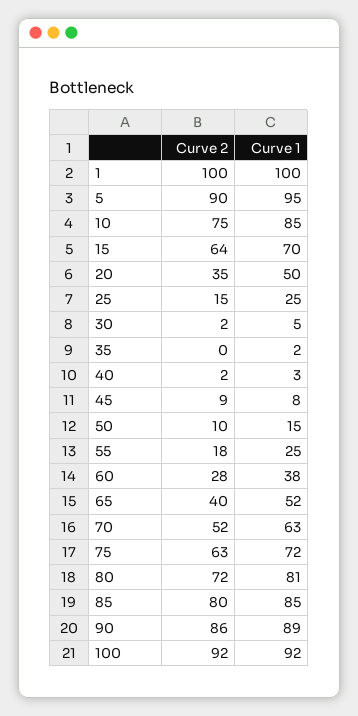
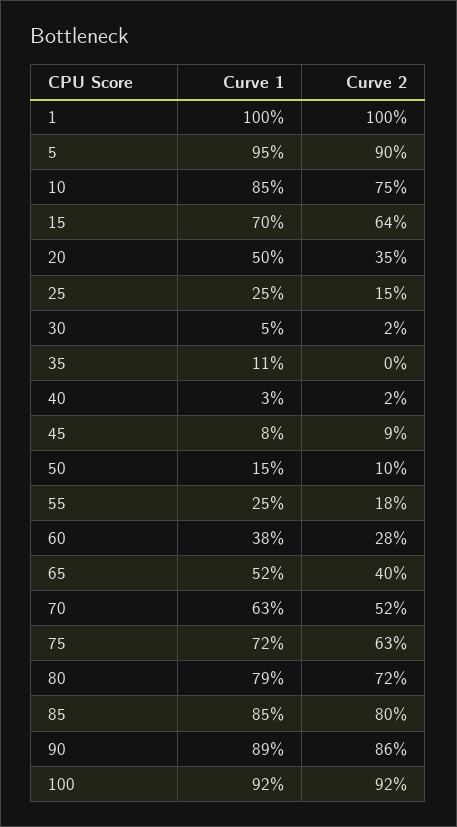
Curve 1, 35: 2 -> 11
Curve 1, 80: 81 -> 79

